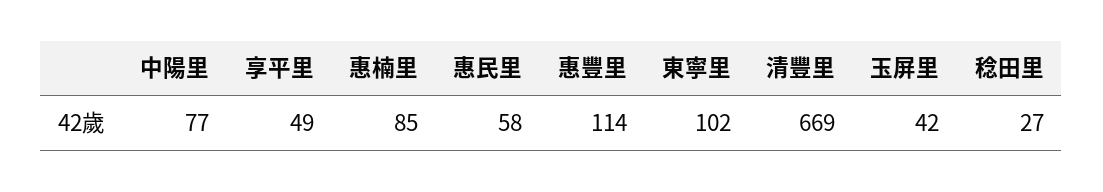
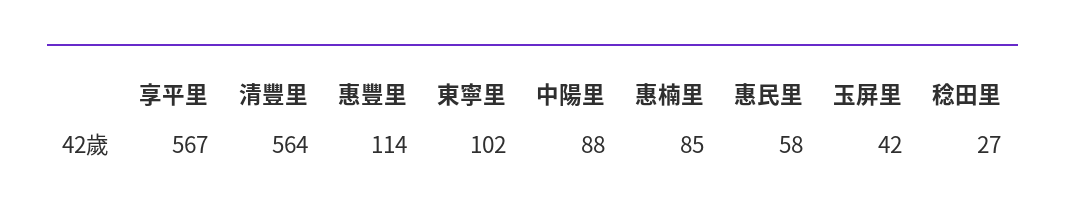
中陽里: 77 -> 88
享平里: 49 -> 567
清豐里: 669 -> 564

